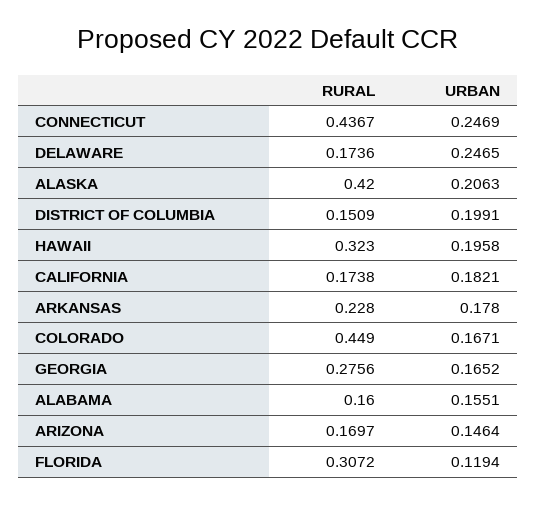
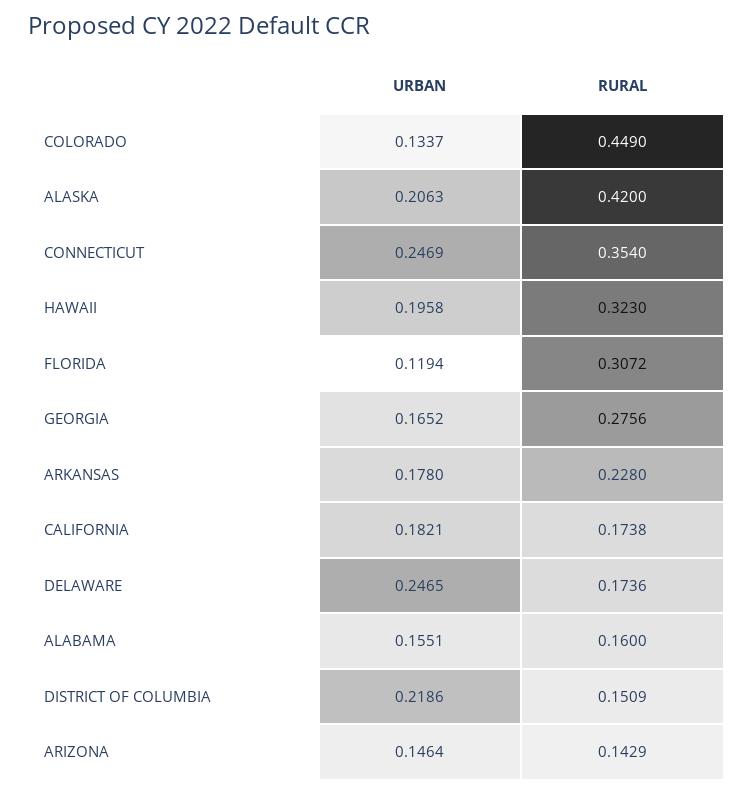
RURAL, CONNECTICUT: 0.4367 -> 0.354
URBAN, DISTRICT OF COLUMBIA: 0.1991 -> 0.2186
URBAN, COLORADO: 0.1671 -> 0.1337
RURAL, ARIZONA: 0.1697 -> 0.1429

